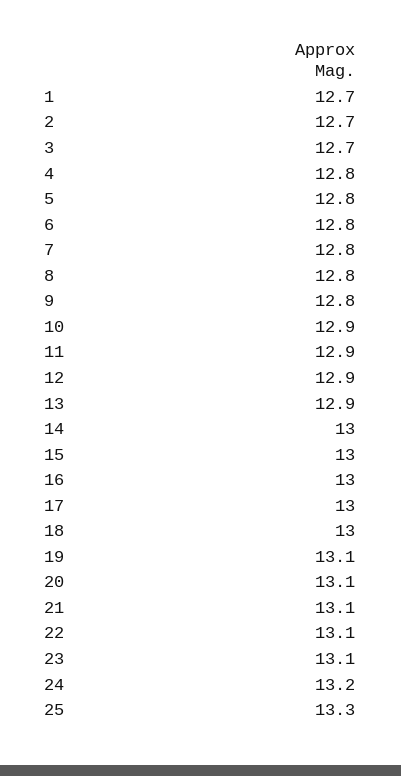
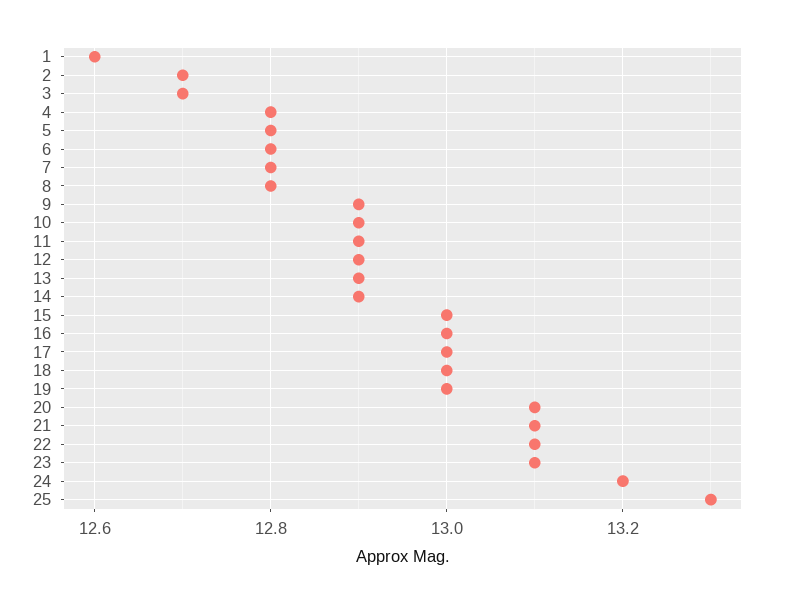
1: 12.7 -> 12.6
9: 12.8 -> 12.9
14: 13 -> 12.9
19: 13.1 -> 13

